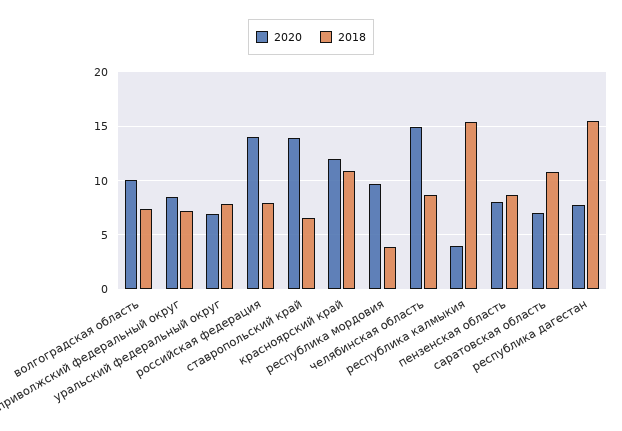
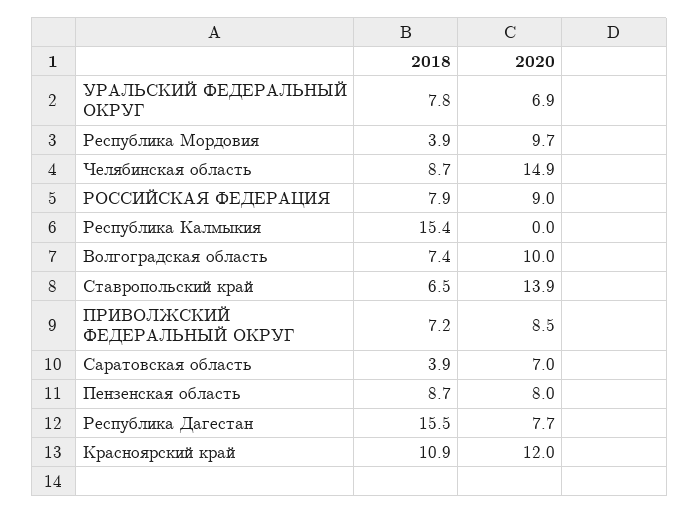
2020, российская федерация: 14 -> 9
2020, республика калмыкия: 4 -> 0
2018, саратовская область: 11 -> 3.9

